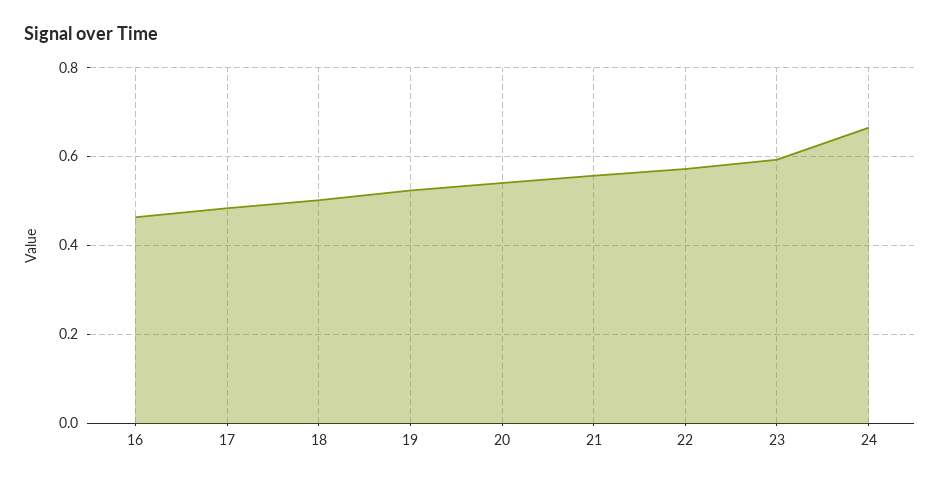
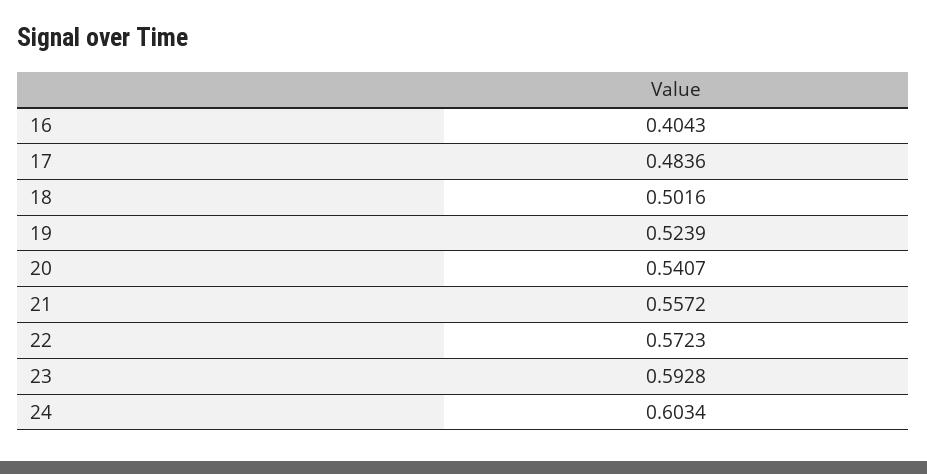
16: 0.46 -> 0.4043
24: 0.66 -> 0.6034

